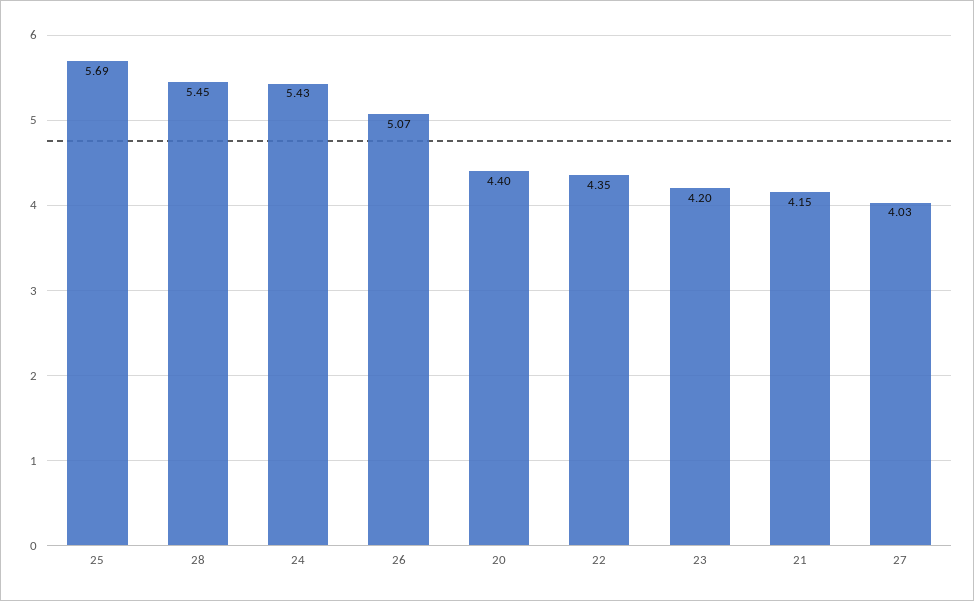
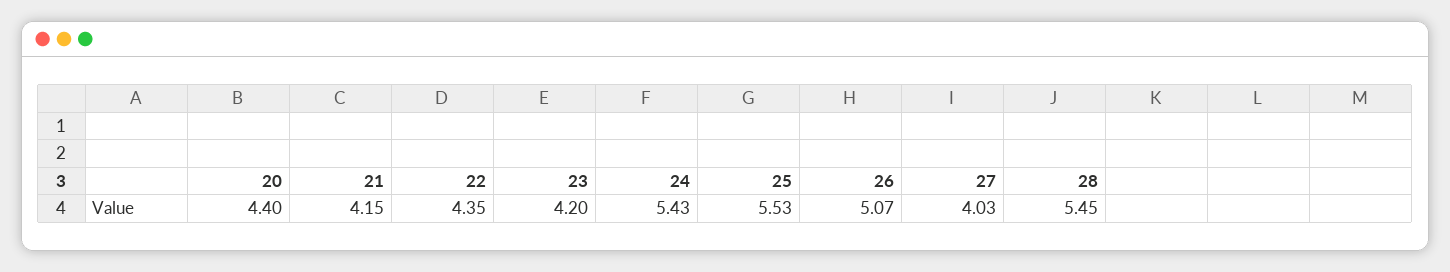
25: 5.69 -> 5.53

